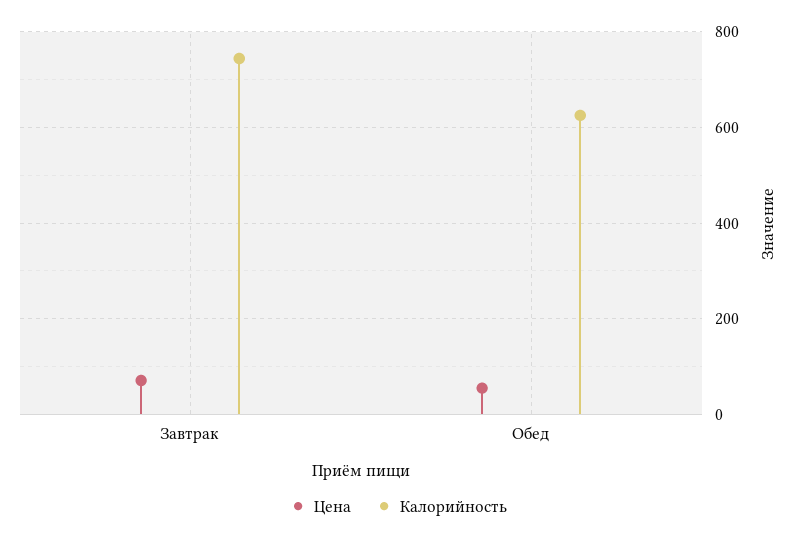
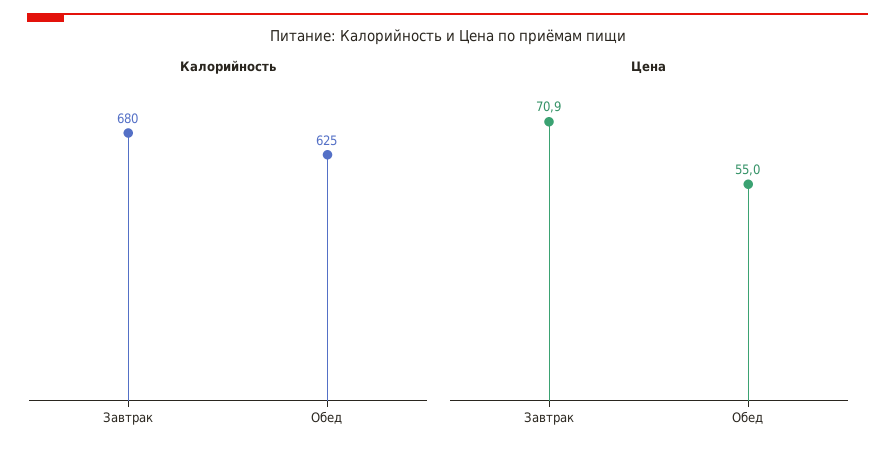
Калорийность, Завтрак: 740 -> 680

